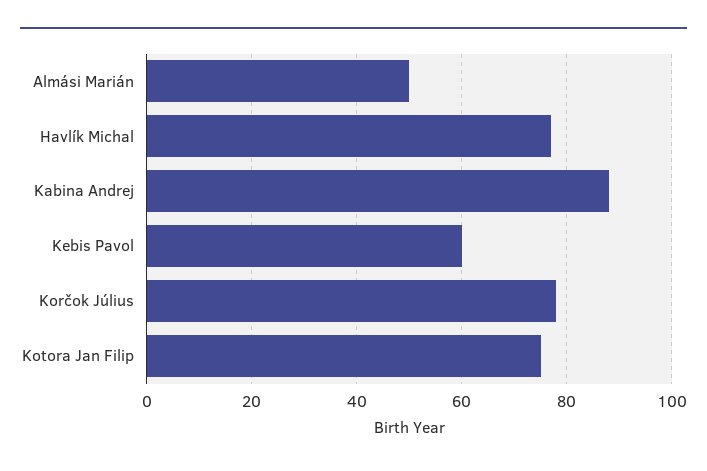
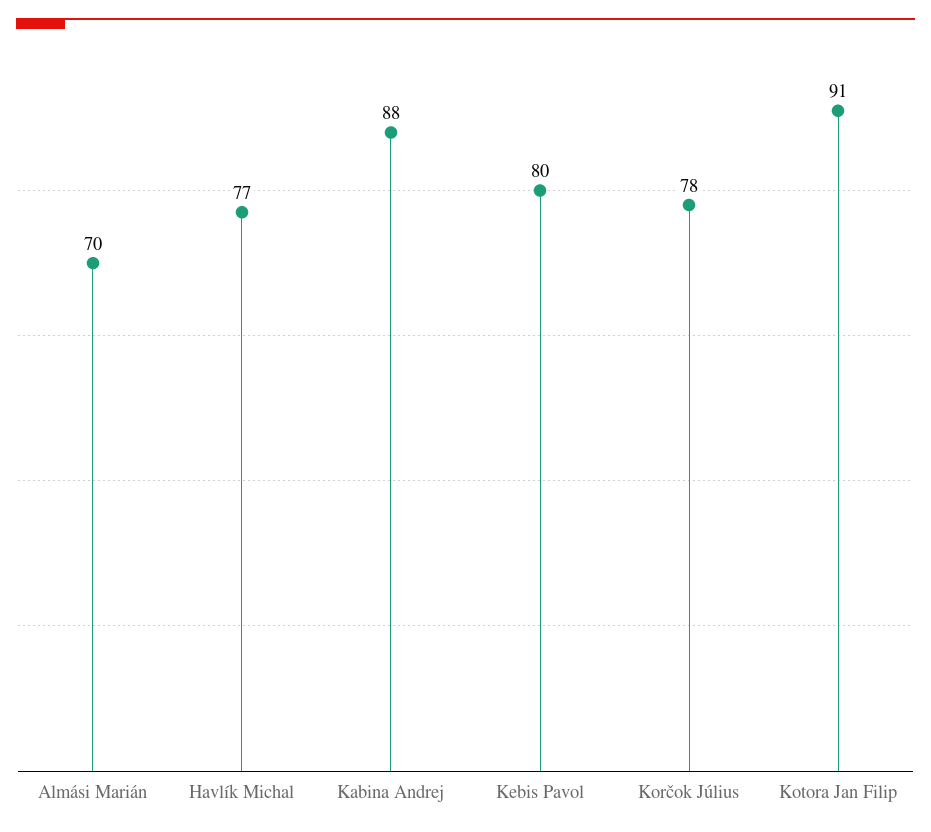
Almási Marián: 50 -> 70
Kebis Pavol: 60 -> 80
Kotora Jan Filip: 75 -> 91

